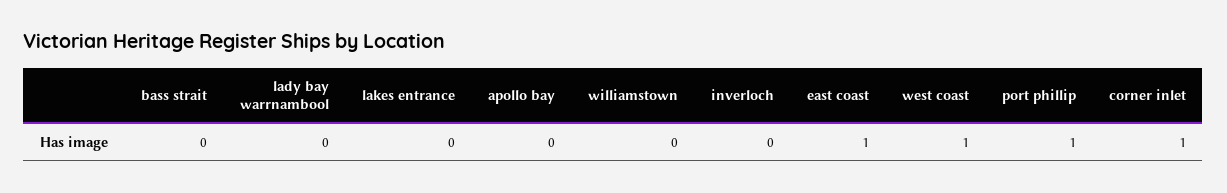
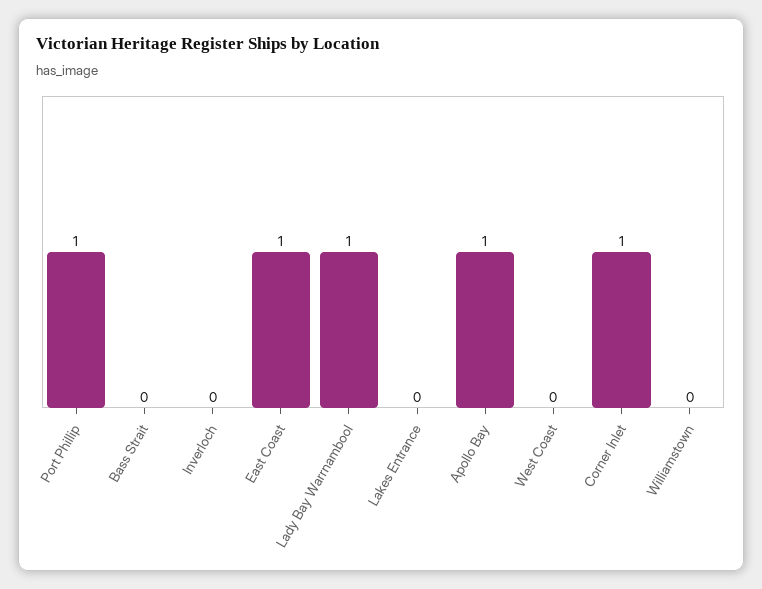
lady bay warrnambool: 0 -> 1
apollo bay: 0 -> 1
west coast: 1 -> 0

